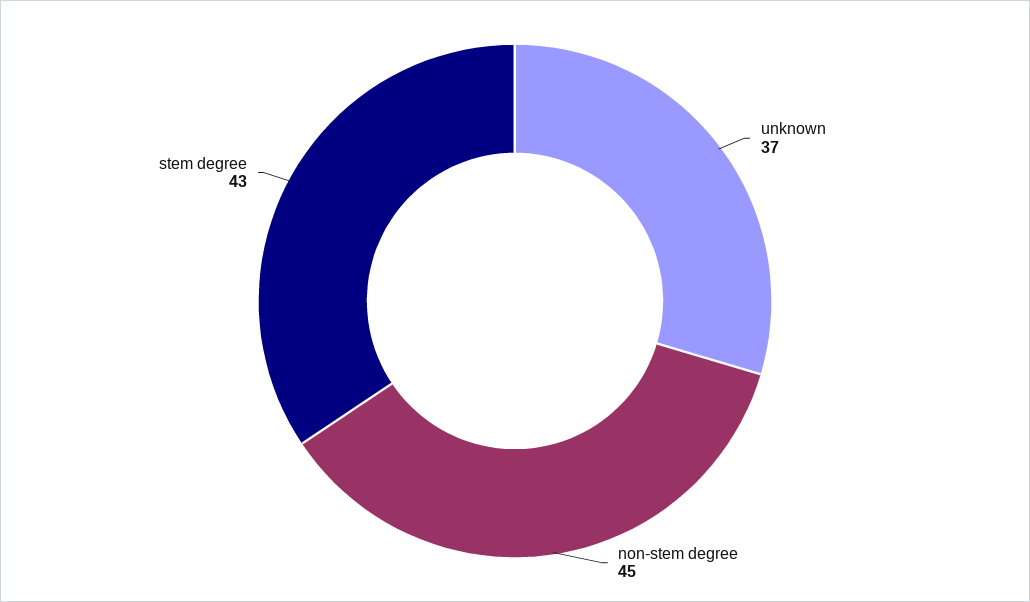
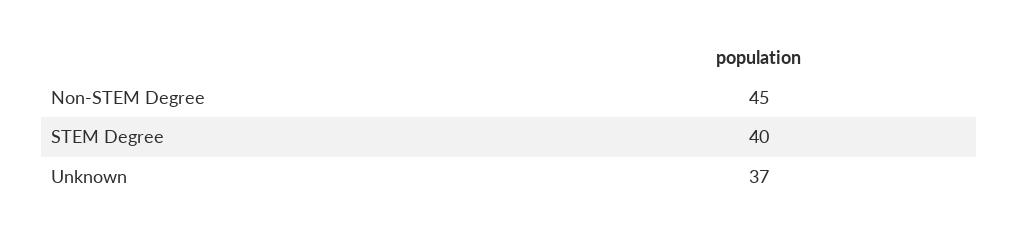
stem degree: 43 -> 40

